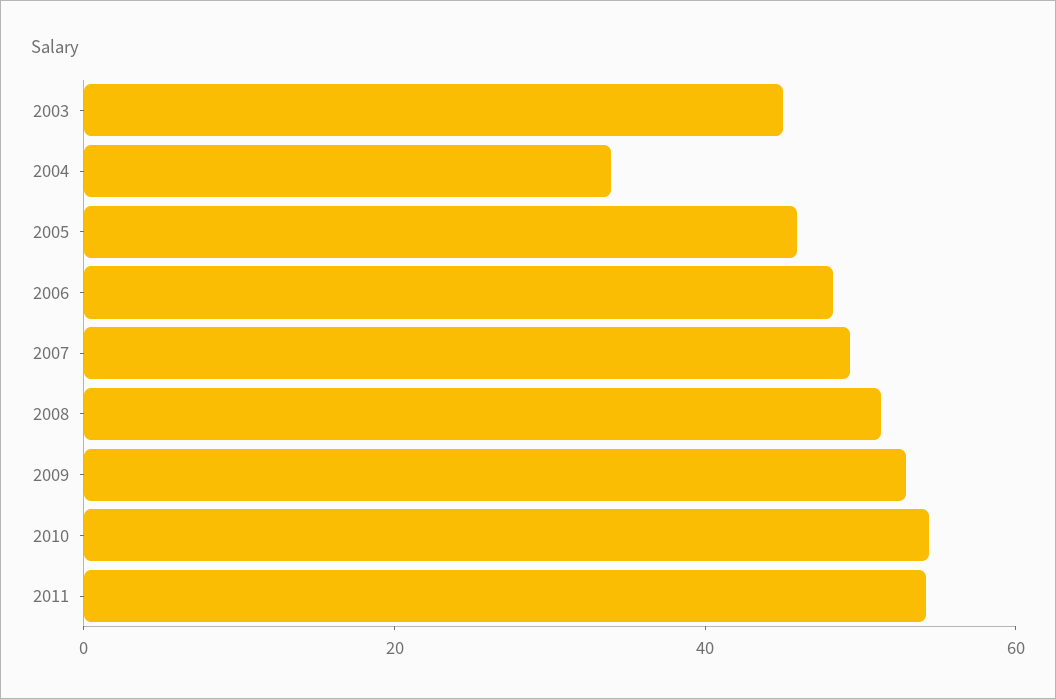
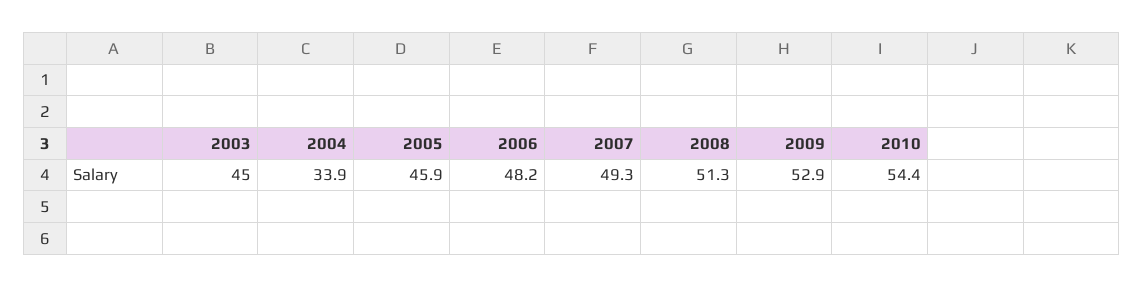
2011: 55 -> none

